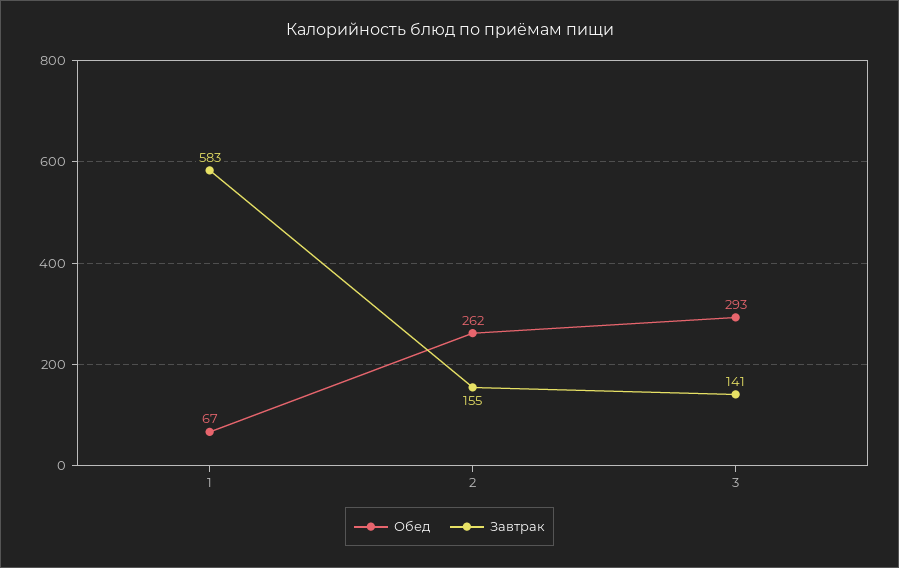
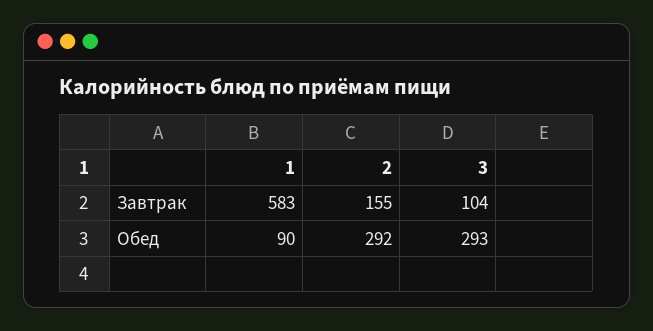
Обед, 1: 67 -> 90
Обед, 2: 262 -> 292
Завтрак, 3: 141 -> 104

